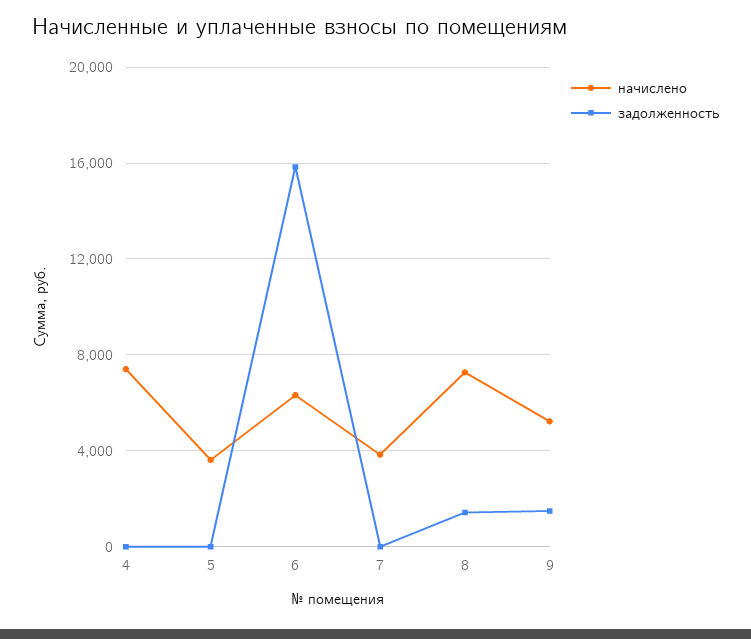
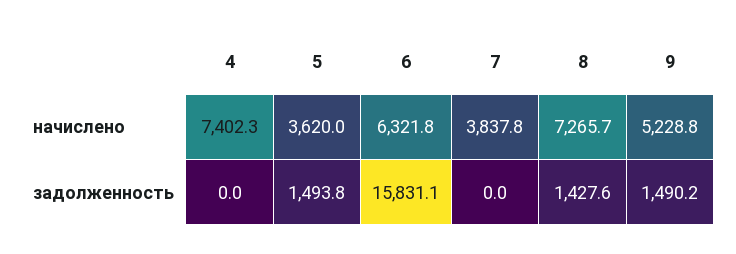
задолженность, 5: 0 -> 1493.8

